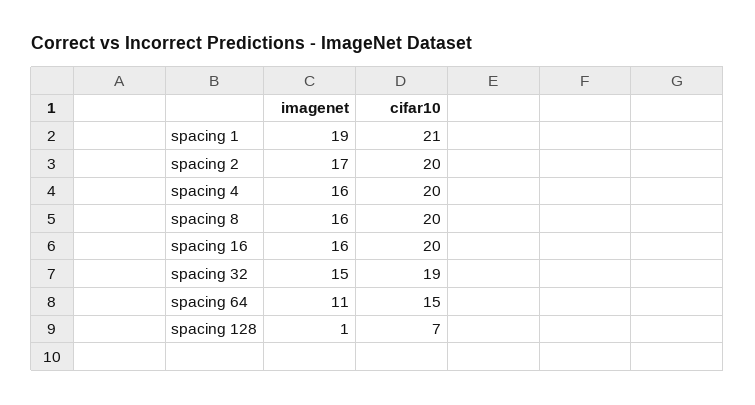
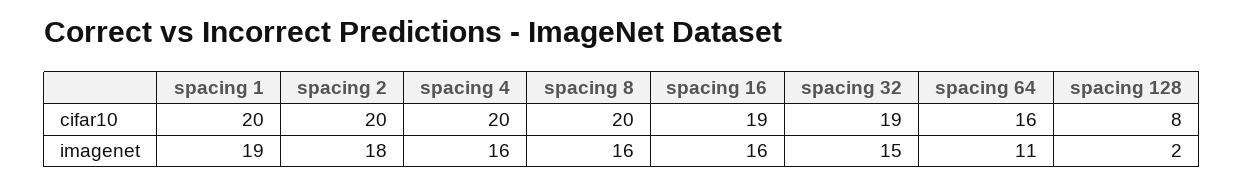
cifar10, spacing 1: 21 -> 20
imagenet, spacing 2: 17 -> 18
cifar10, spacing 16: 20 -> 19
cifar10, spacing 64: 15 -> 16
imagenet, spacing 128: 1 -> 2
cifar10, spacing 128: 7 -> 8

